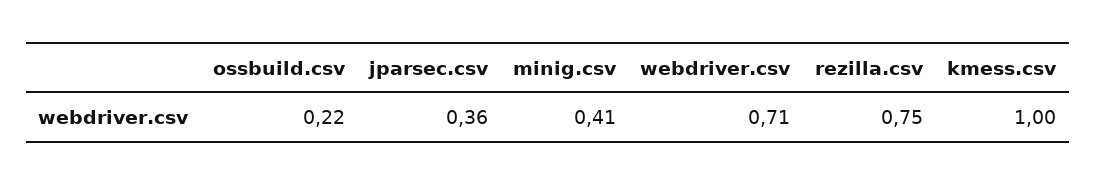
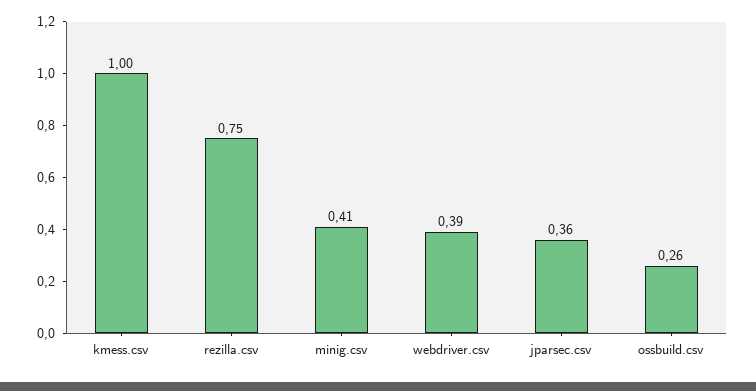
ossbuild.csv: 0.22 -> 0.26
webdriver.csv: 0.71 -> 0.39

